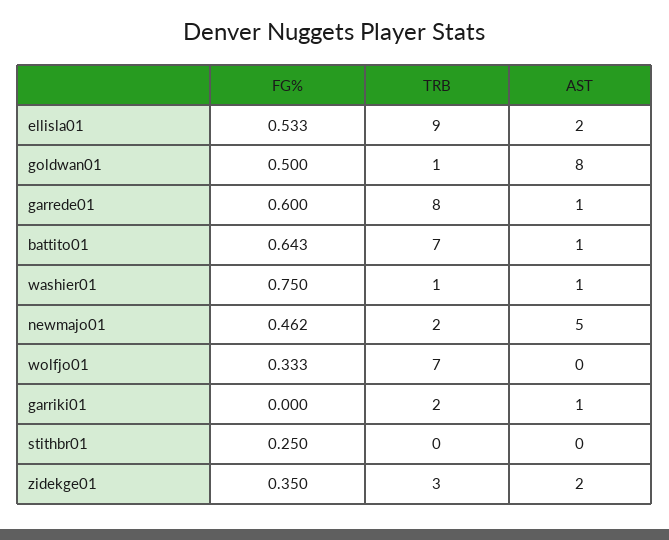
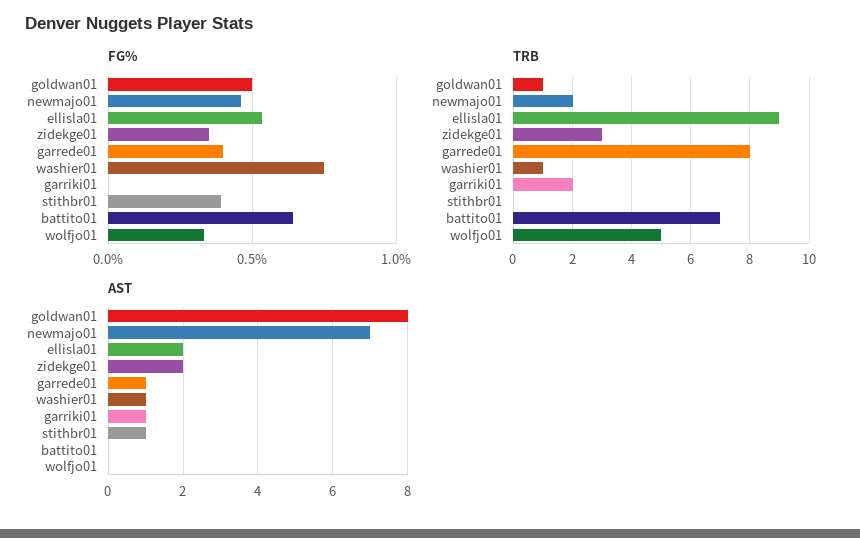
FG%, garrede01: 0.6 -> 0.4
AST, battito01: 1 -> 0
AST, newmajo01: 5 -> 7
TRB, wolfjo01: 7 -> 5
FG%, stithbr01: 0.25 -> 0.4
AST, stithbr01: 0 -> 1

